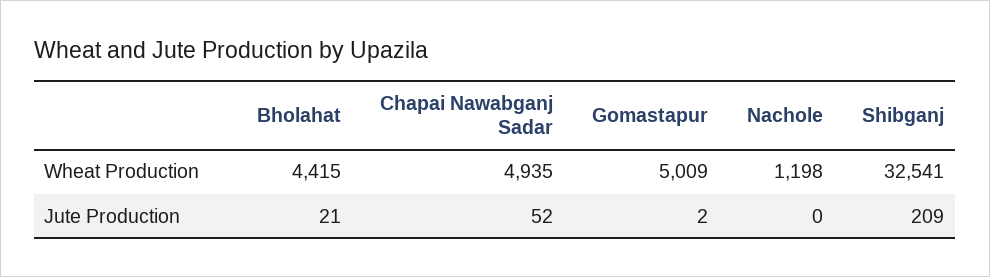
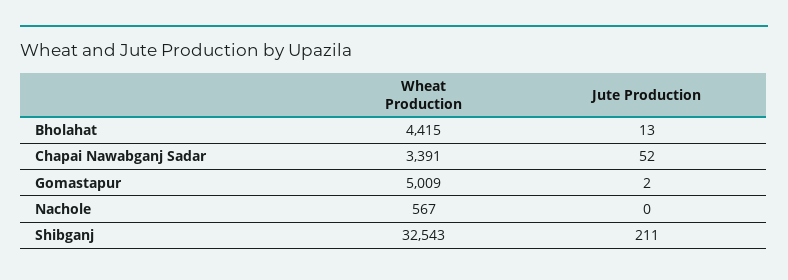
Chapai Nawabganj Sadar, Wheat Production: 4935 -> 3391
Nachole, Wheat Production: 1198 -> 567
Shibganj, Wheat Production: 32541 -> 32543
Bholahat, Jute Production: 21 -> 13
Shibganj, Jute Production: 209 -> 211

